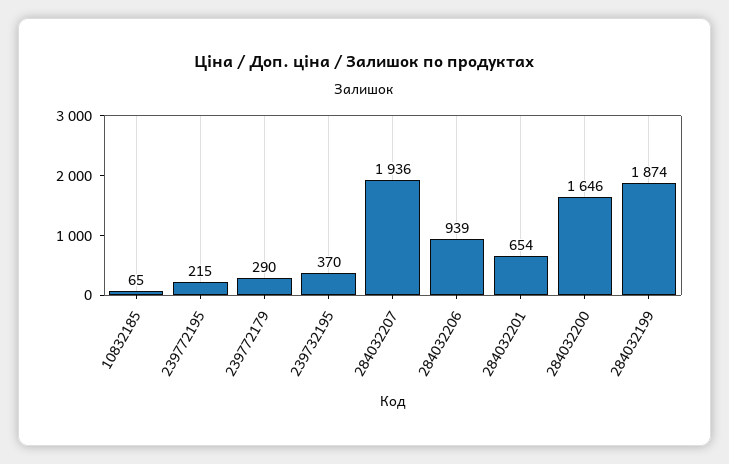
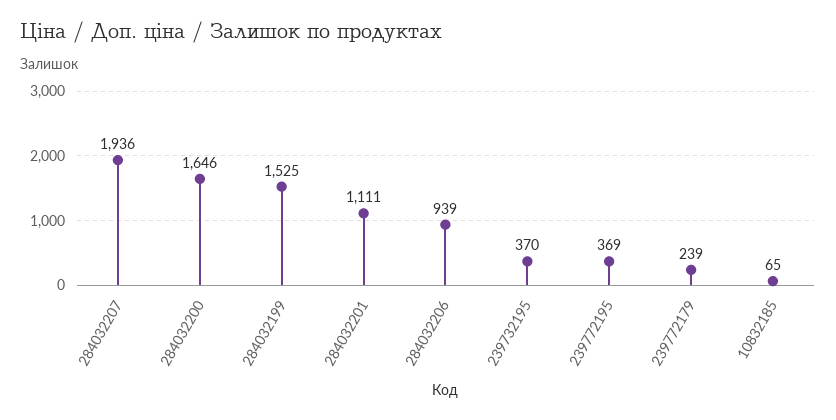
239772195: 215 -> 369
239772179: 290 -> 239
284032201: 654 -> 1111
284032199: 1874 -> 1525

